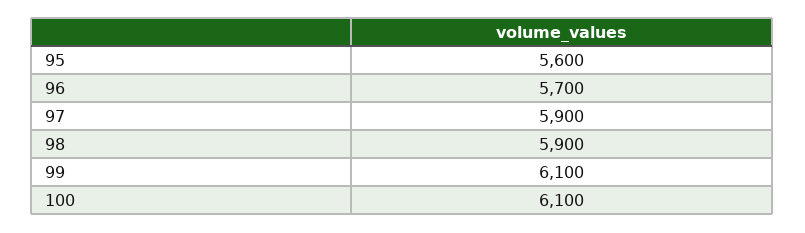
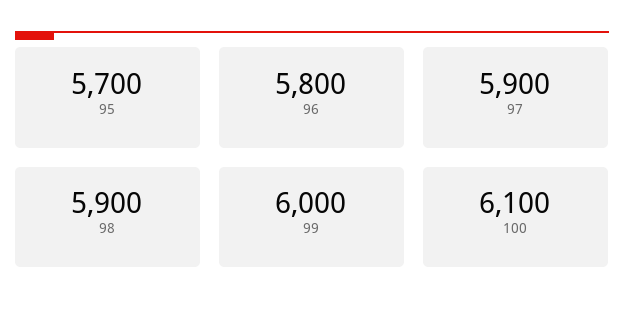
95: 5600 -> 5700
96: 5700 -> 5800
99: 6100 -> 6000

